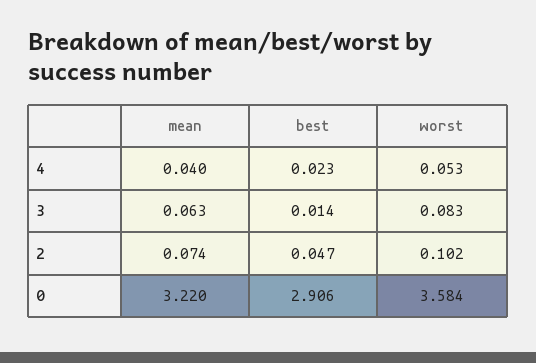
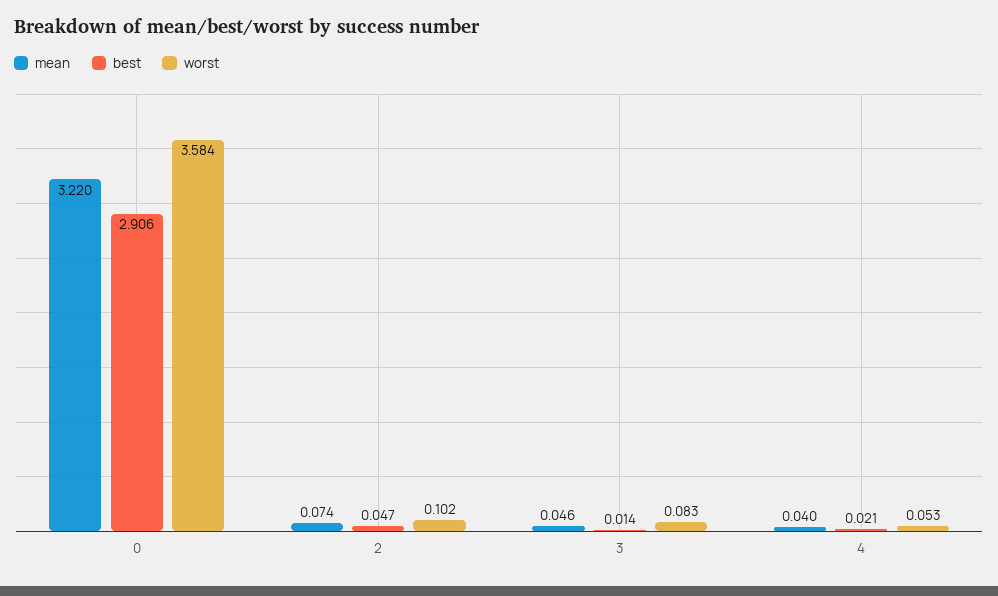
best, 4: 0.023 -> 0.021
mean, 3: 0.063 -> 0.046

